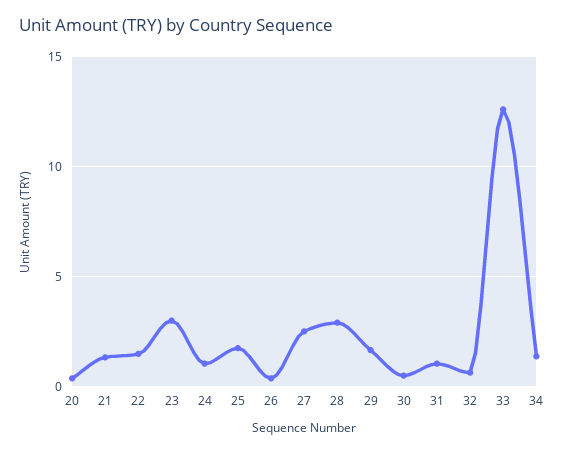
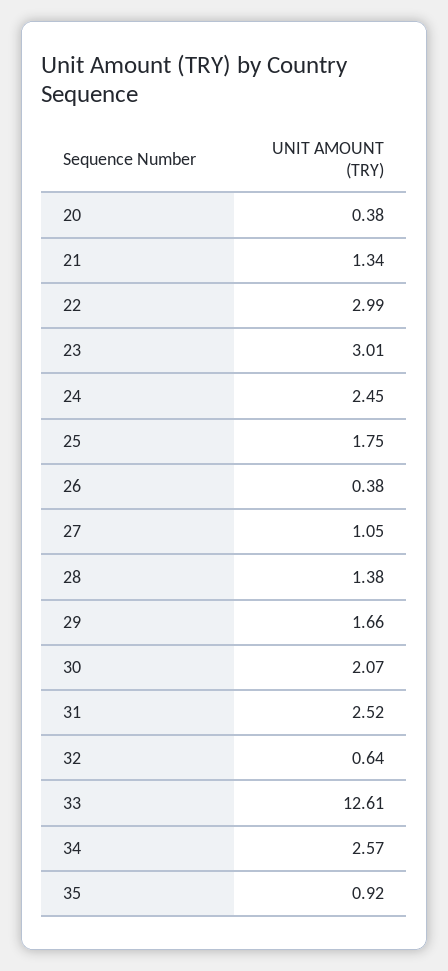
22: 1.5 -> 2.99
24: 1 -> 2.45
27: 2.5 -> 1.05
28: 3 -> 1.38
30: 0.5 -> 2.07
31: 1 -> 2.52
34: 1.5 -> 2.57
35: none -> 0.92

